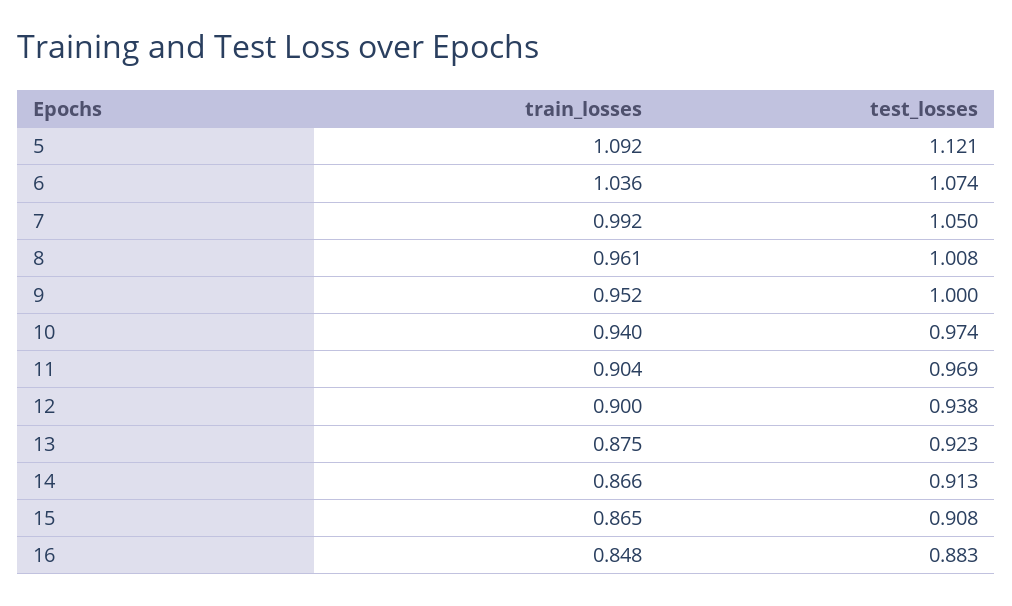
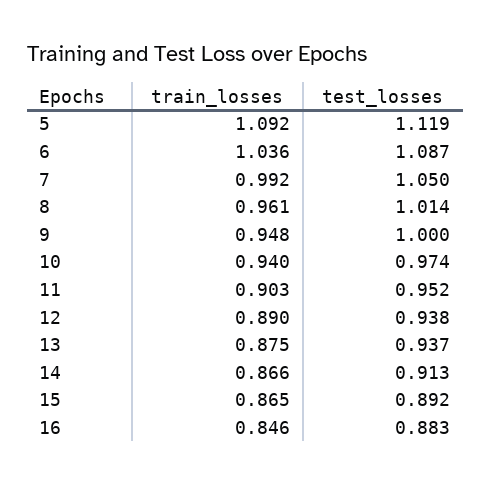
test_losses, 5: 1.121 -> 1.119
test_losses, 6: 1.074 -> 1.087
test_losses, 8: 1.008 -> 1.014
train_losses, 9: 0.952 -> 0.948
train_losses, 11: 0.904 -> 0.903
test_losses, 11: 0.969 -> 0.952
train_losses, 12: 0.9 -> 0.89
test_losses, 13: 0.923 -> 0.937
test_losses, 15: 0.908 -> 0.892
train_losses, 16: 0.848 -> 0.846

